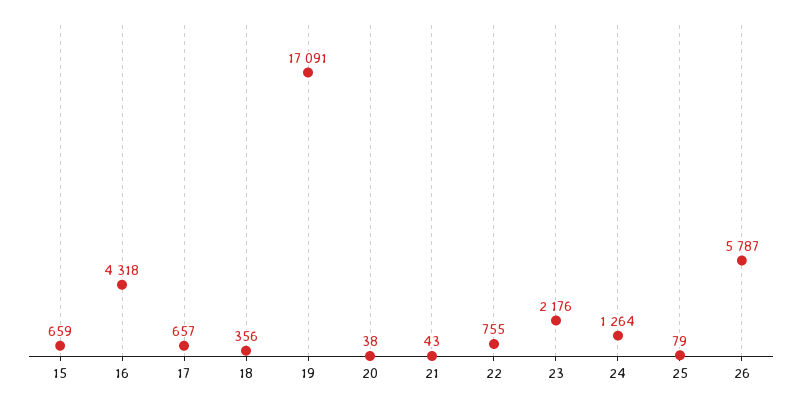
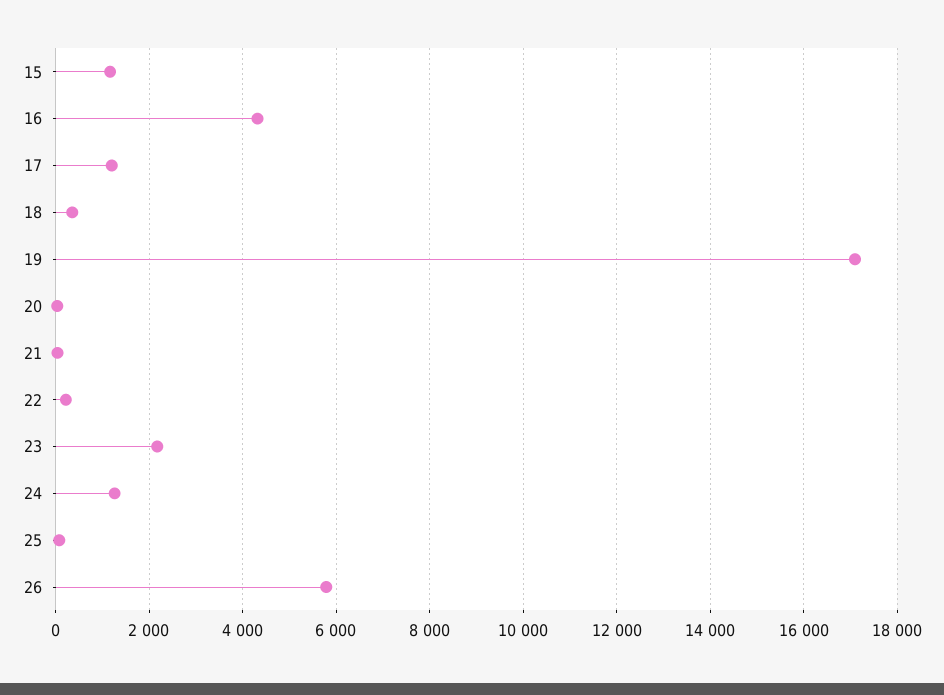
15: 659 -> 1200
17: 657 -> 1200
22: 755 -> 200

